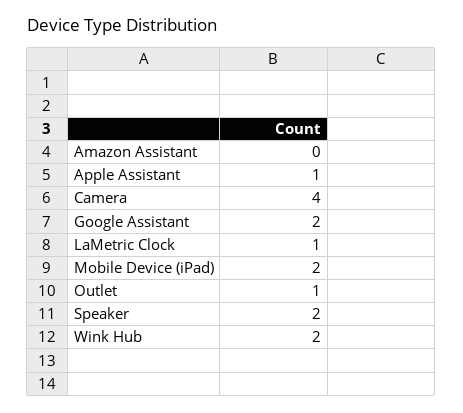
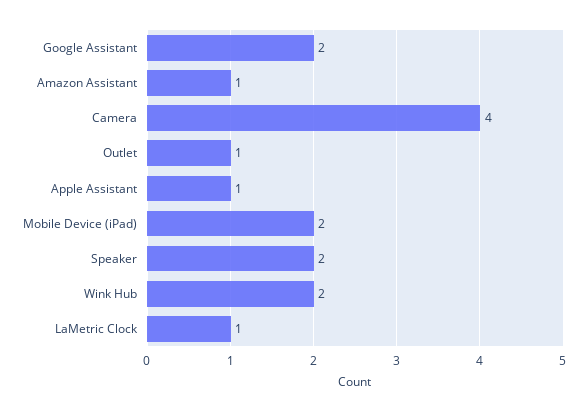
Amazon Assistant: 0 -> 1

